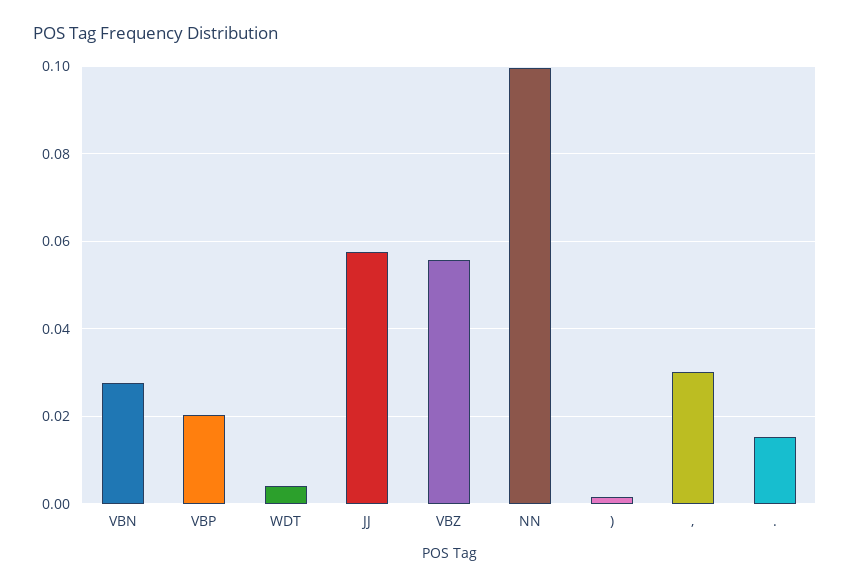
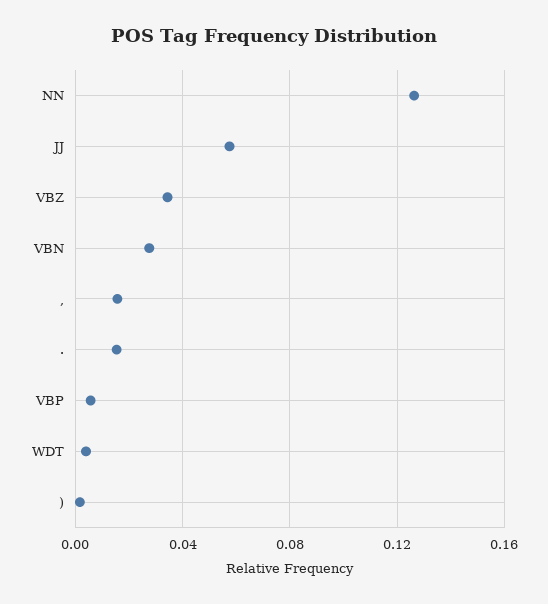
VBP: 0.02 -> 0.005
VBZ: 0.056 -> 0.035
NN: 0.1 -> 0.125
,: 0.03 -> 0.015

